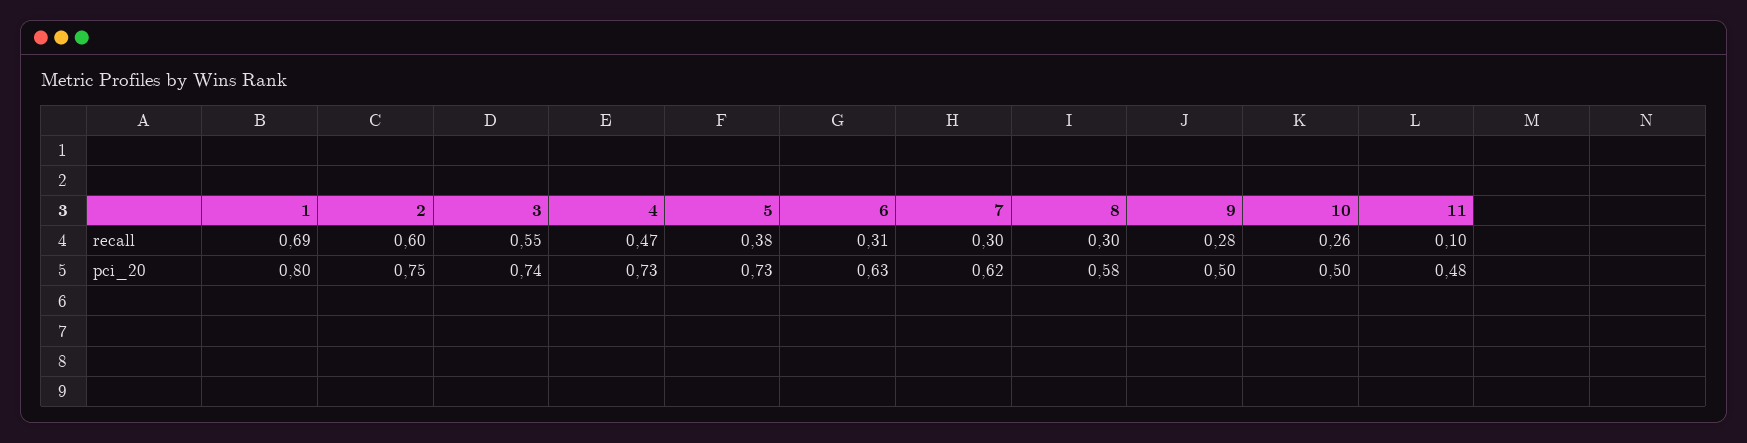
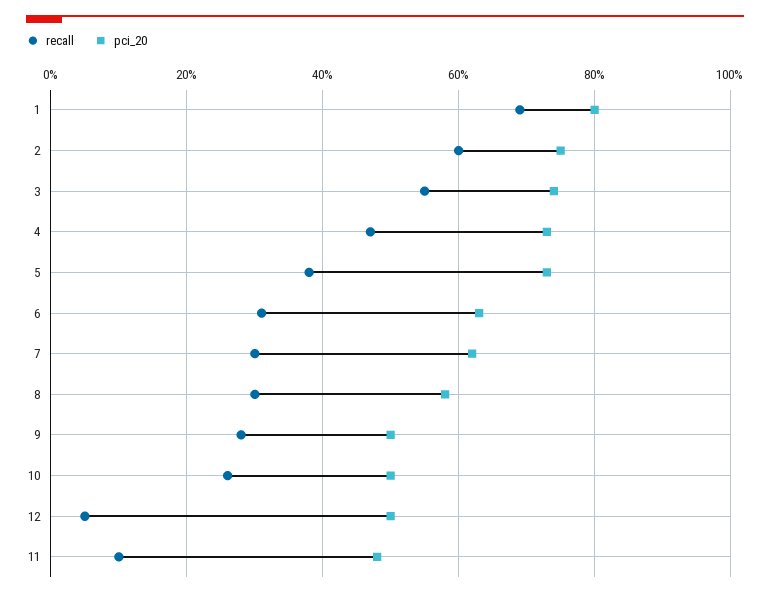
recall, 12: none -> 0.05
pci_20, 12: none -> 0.5

